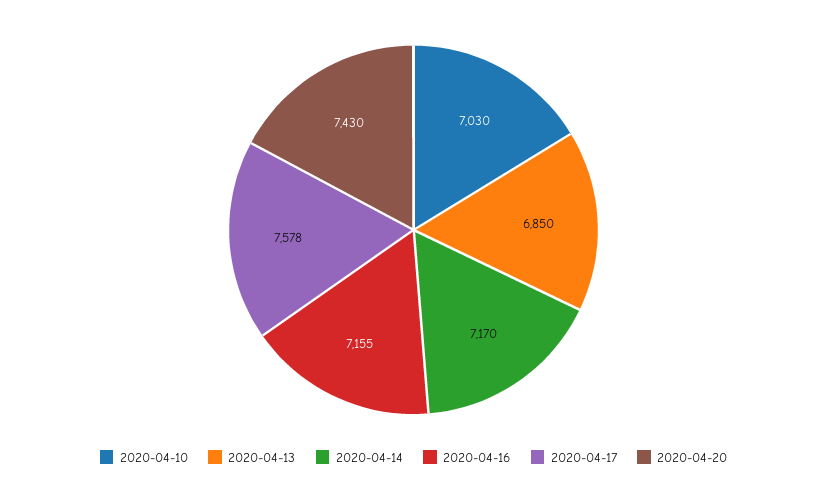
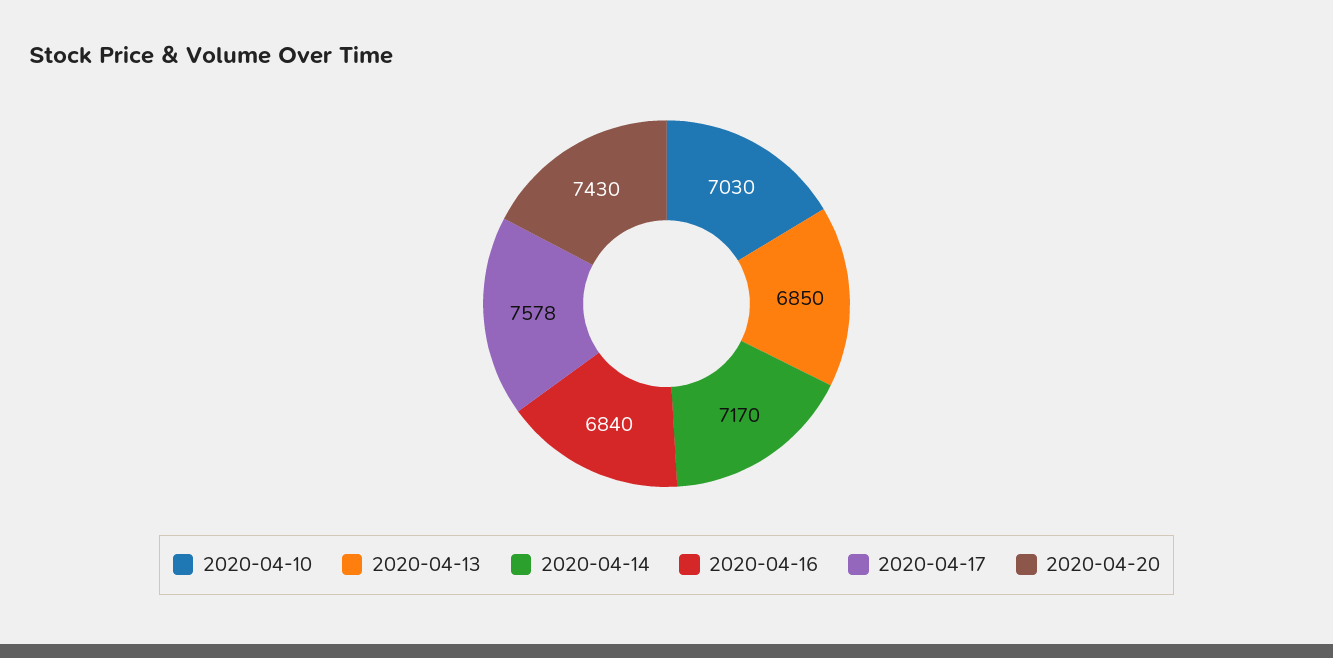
2020-04-16: 7155 -> 6840

